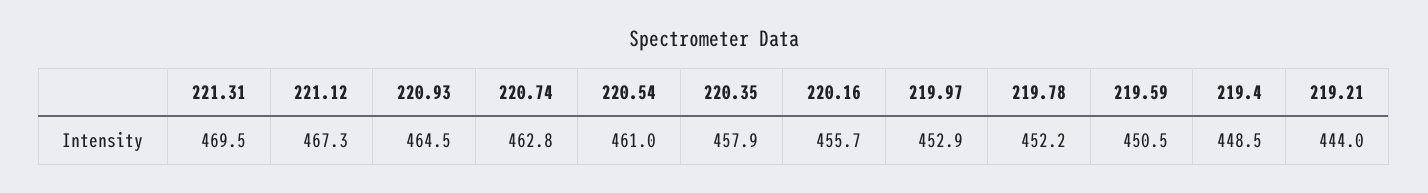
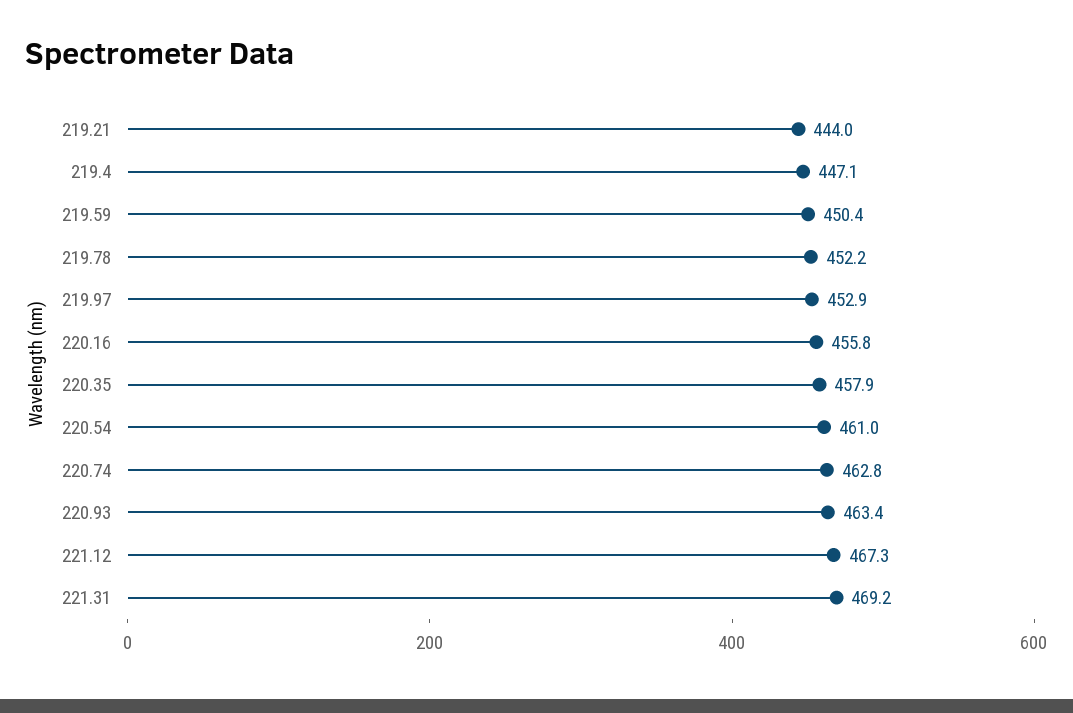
221.31: 469.5 -> 469.2
220.93: 464.5 -> 463.4
220.16: 455.7 -> 455.8
219.59: 450.5 -> 450.4
219.4: 448.5 -> 447.1

